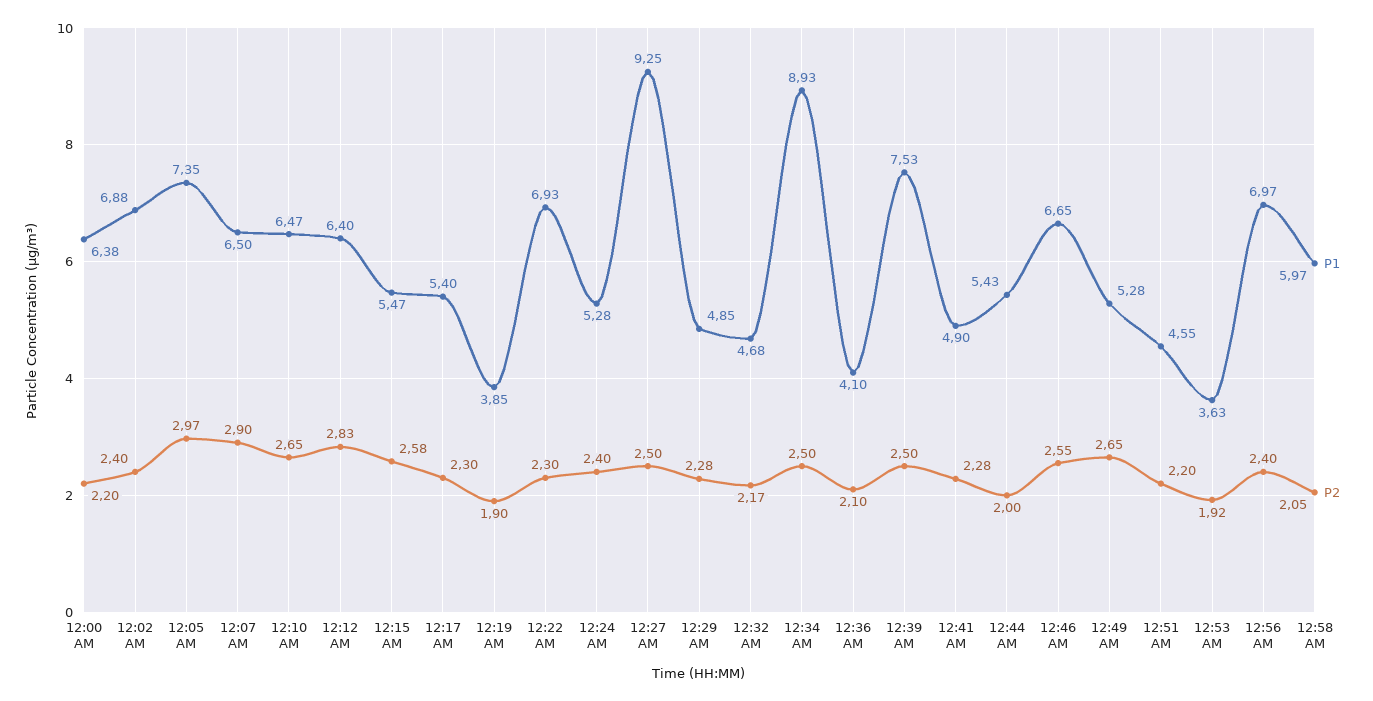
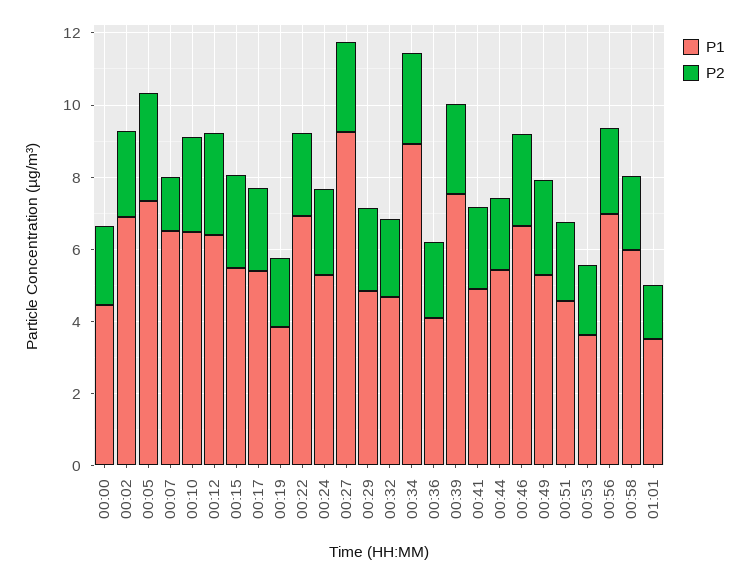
P1, 12:00 AM: 6.38 -> 4.5
P2, 12:07 AM: 2.9 -> 1.5
P1, 01:01: none -> 3.5
P2, 01:01: none -> 1.5

